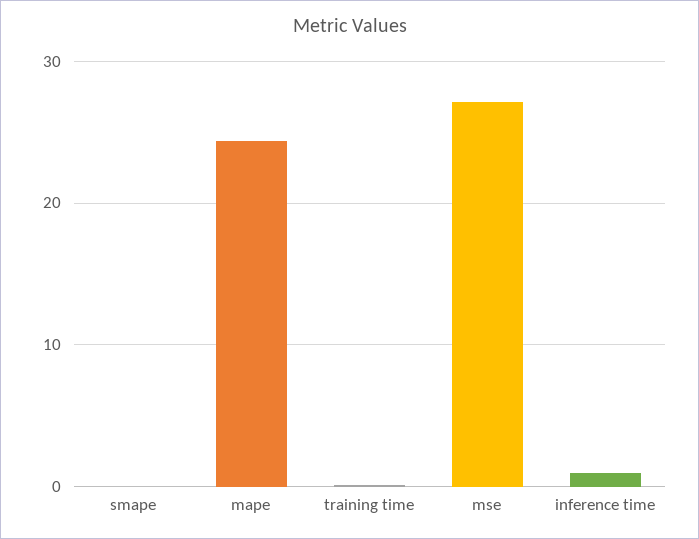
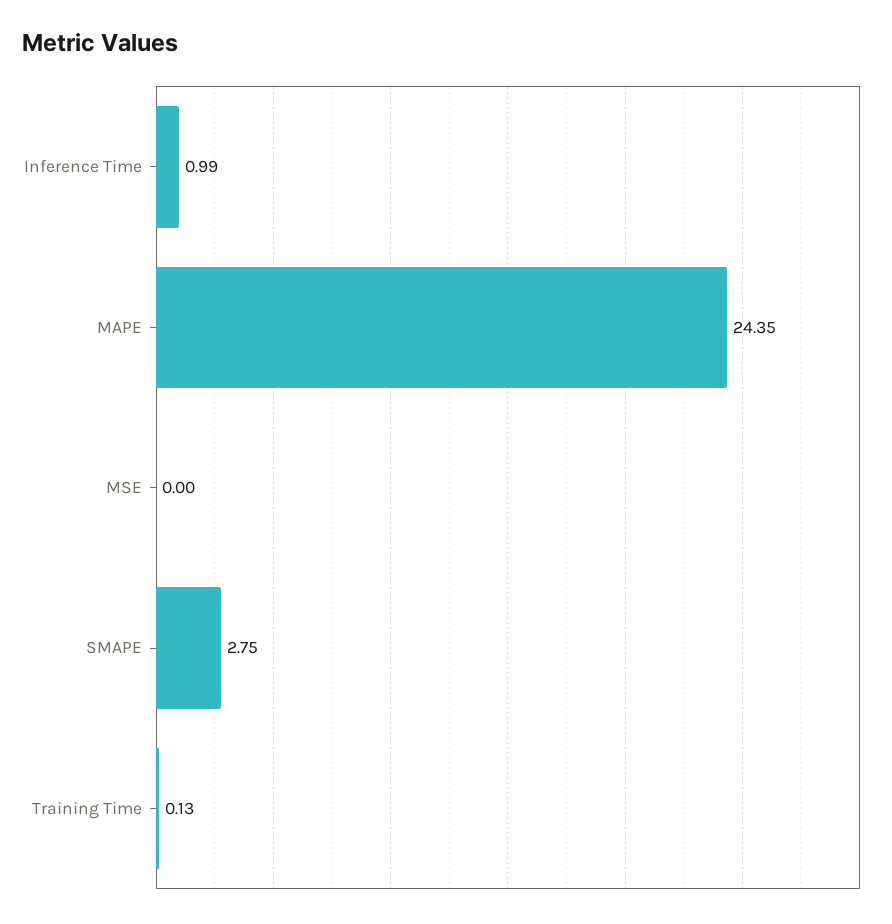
smape: 0 -> 2.75
mse: 27 -> 0

